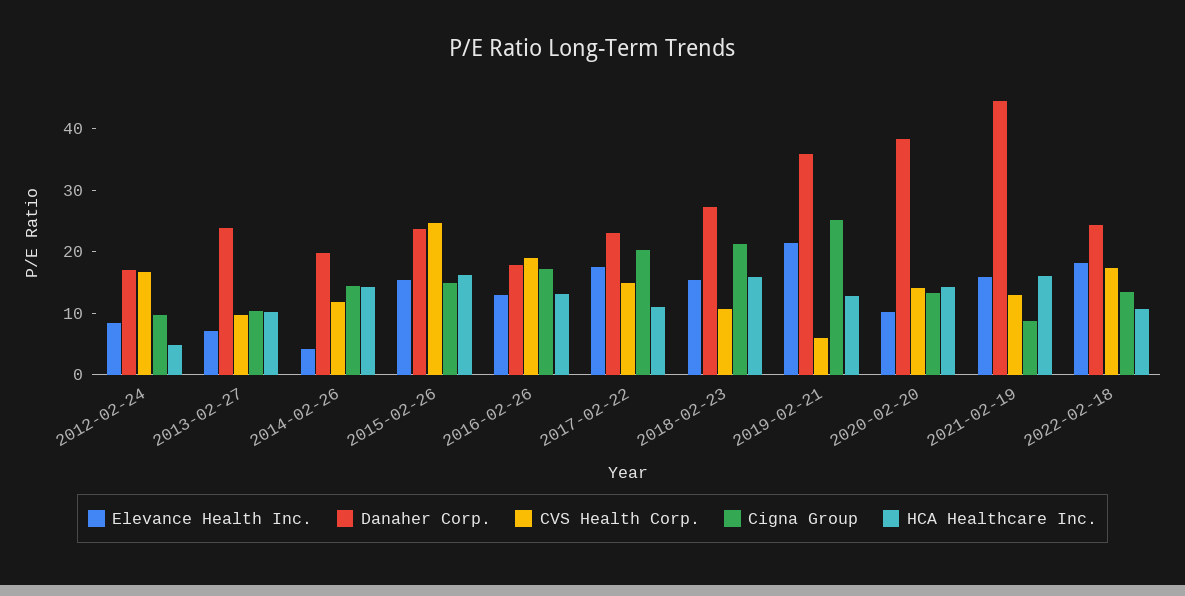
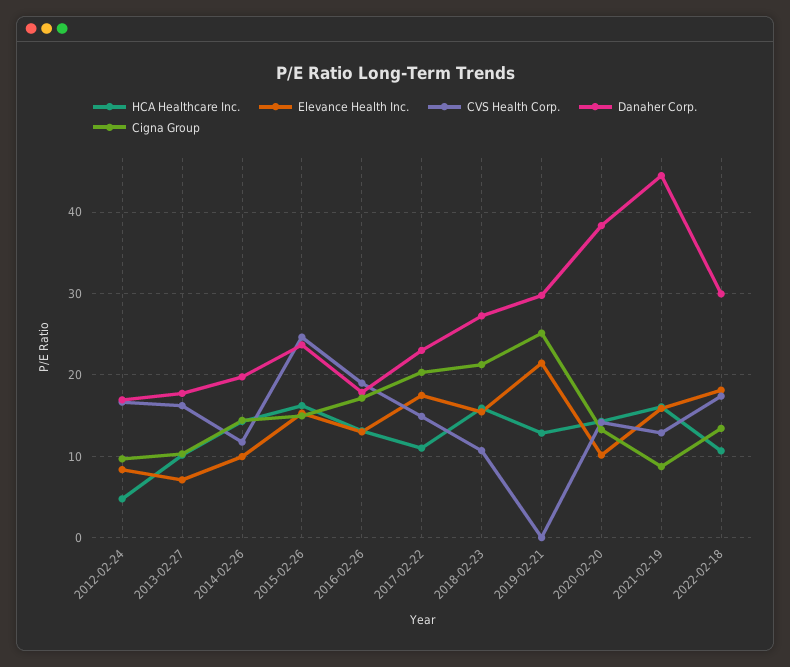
Danaher Corp., 2013-02-27: 24 -> 18
CVS Health Corp., 2013-02-27: 10 -> 16
Elevance Health Inc., 2014-02-26: 4 -> 10
Danaher Corp., 2019-02-21: 36 -> 30
CVS Health Corp., 2019-02-21: 6 -> 0
Danaher Corp., 2022-02-18: 24 -> 30

